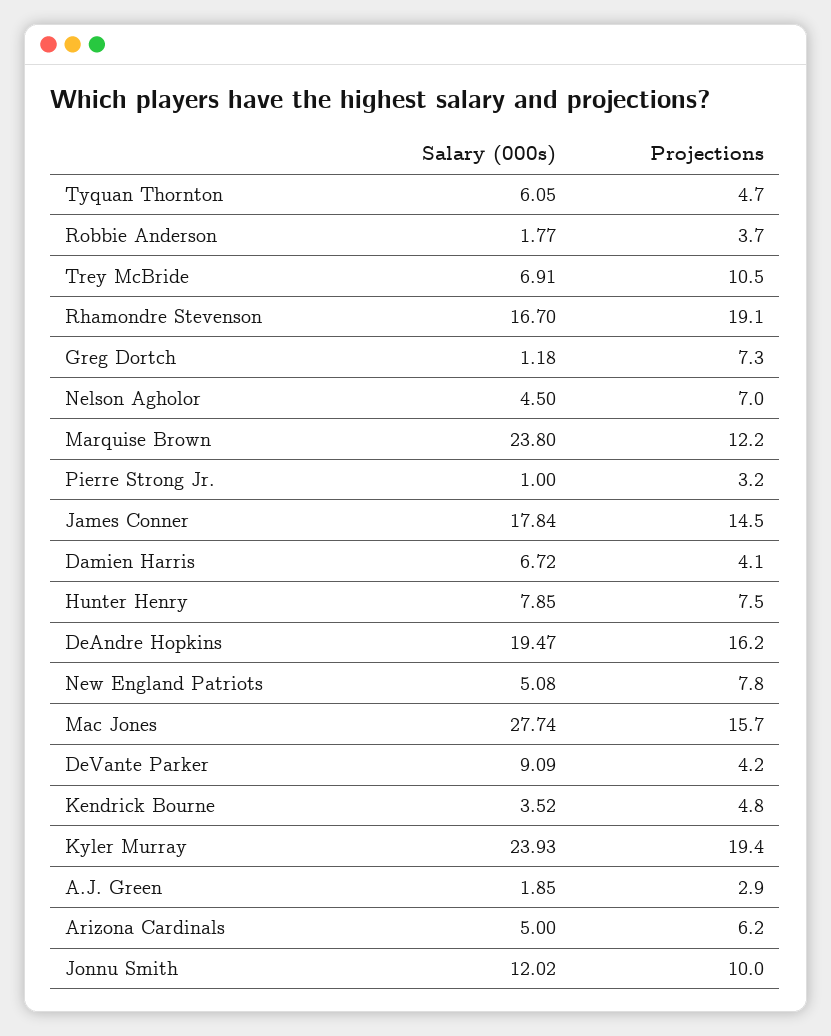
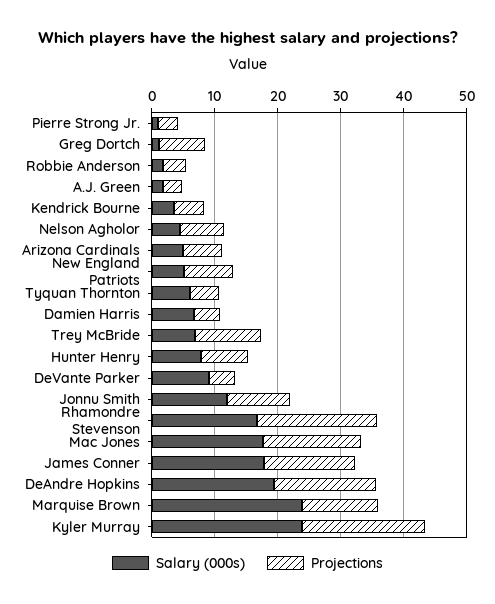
Salary (000s), Mac Jones: 27.74 -> 18

